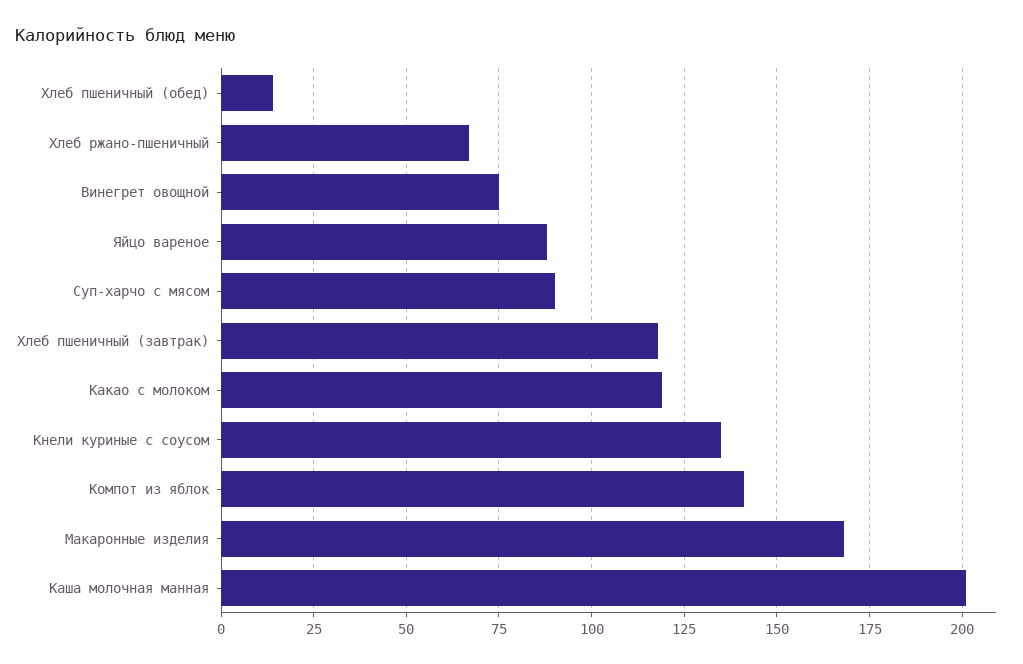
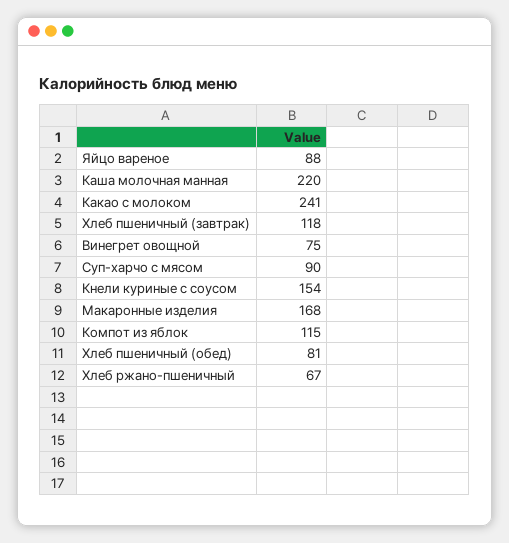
Хлеб пшеничный (обед): 15 -> 81
Какао с молоком: 120 -> 241
Кнели куриные с соусом: 135 -> 154
Компот из яблок: 140 -> 115
Каша молочная манная: 200 -> 220

